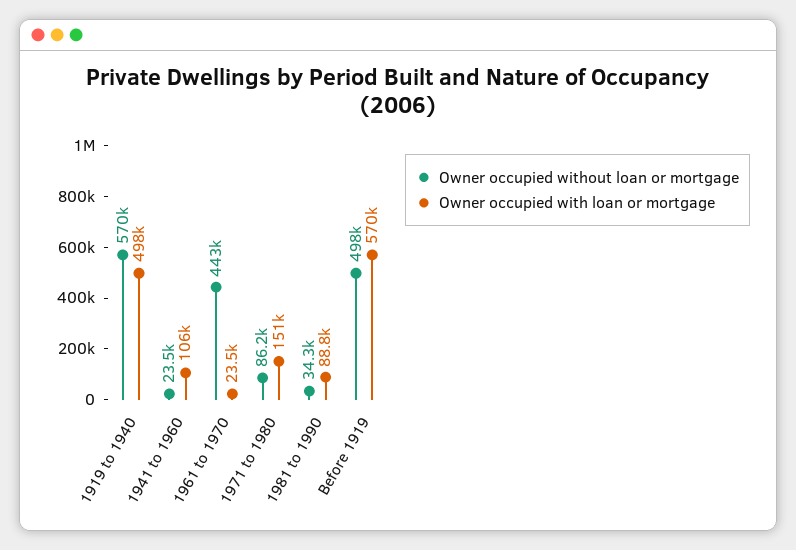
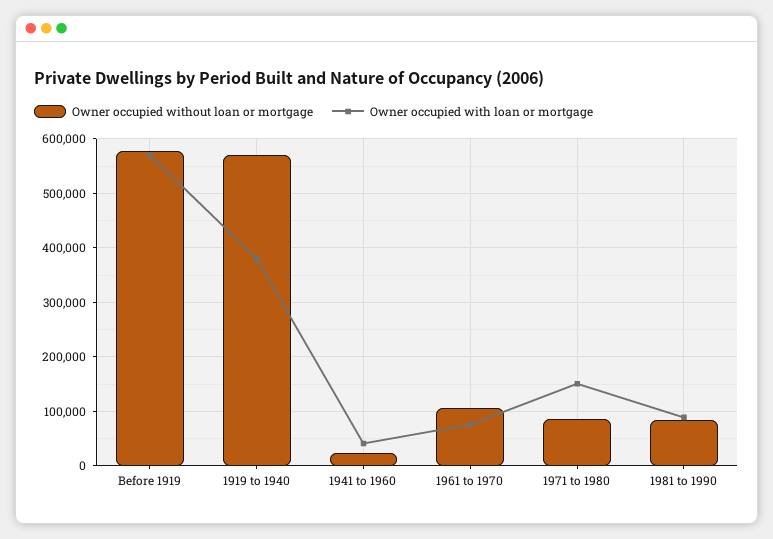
Owner occupied with loan or mortgage, 1919 to 1940: 498000 -> 380000
Owner occupied with loan or mortgage, 1941 to 1960: 106000 -> 40000
Owner occupied without loan or mortgage, 1961 to 1970: 443000 -> 100000
Owner occupied with loan or mortgage, 1961 to 1970: 23500 -> 80000
Owner occupied without loan or mortgage, 1981 to 1990: 34300 -> 80000
Owner occupied without loan or mortgage, Before 1919: 498000 -> 580000

